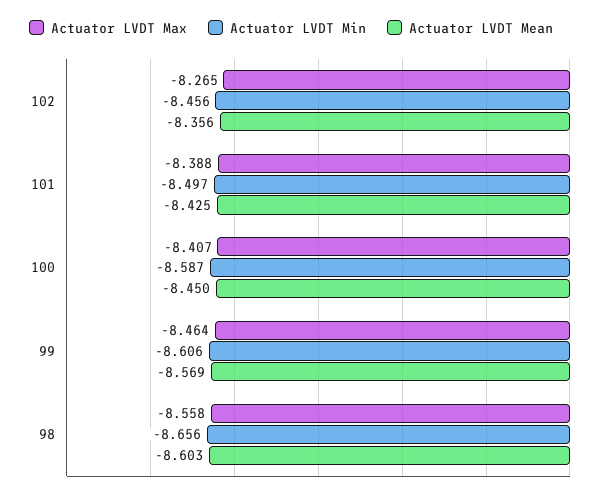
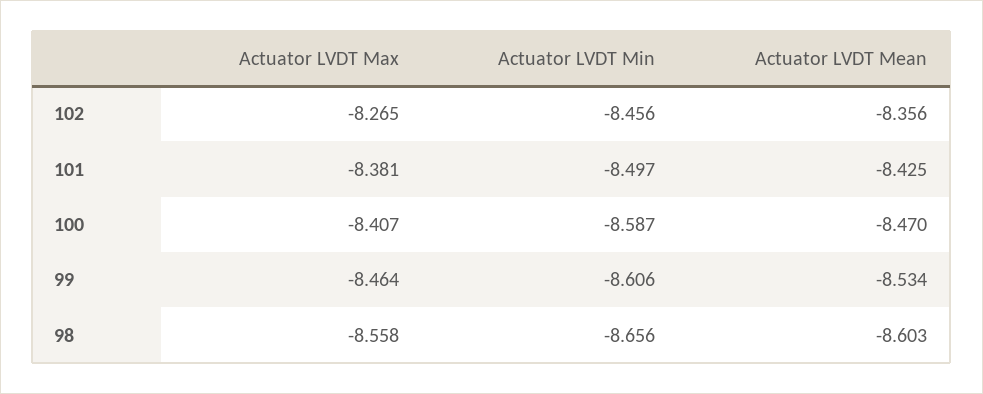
Actuator LVDT Max, 101: -8.388 -> -8.381
Actuator LVDT Mean, 100: -8.45 -> -8.47
Actuator LVDT Mean, 99: -8.569 -> -8.534

